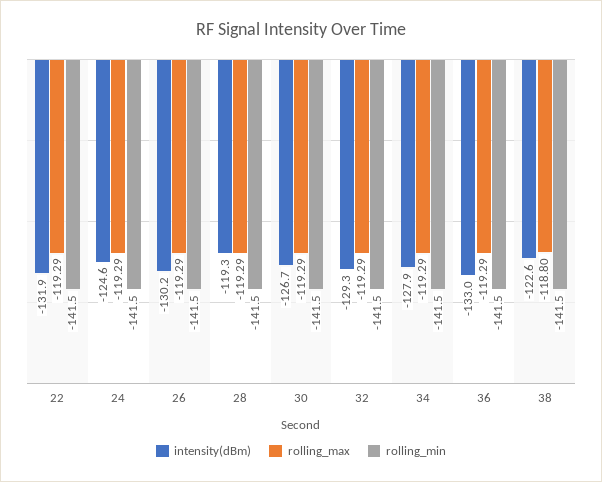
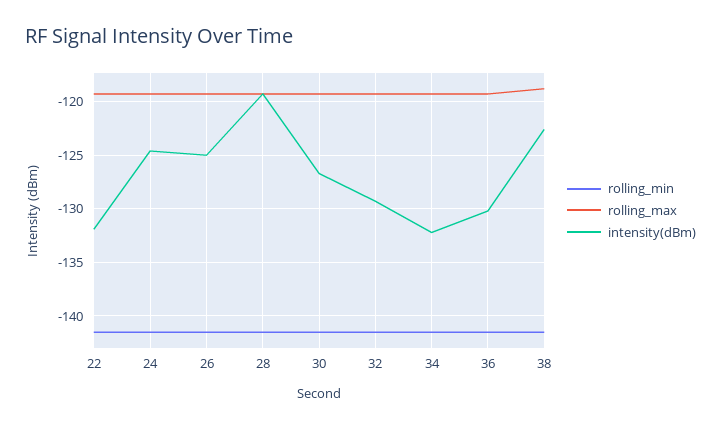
intensity(dBm), 26: -130.2 -> -125
intensity(dBm), 34: -127.9 -> -132
intensity(dBm), 36: -133 -> -130

